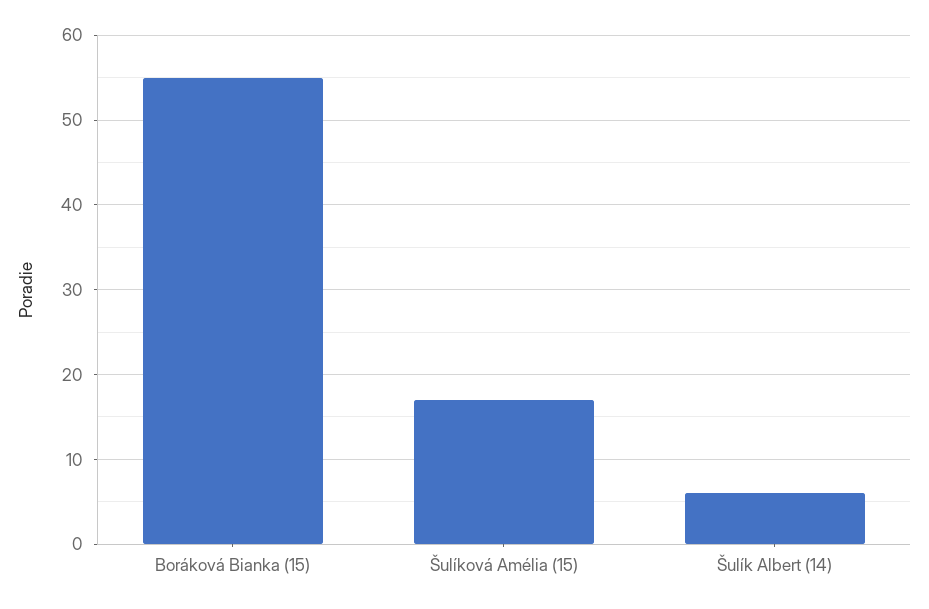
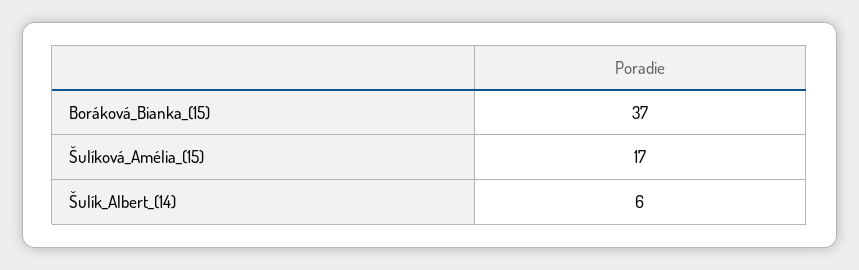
Boráková Bianka (15): 55 -> 37

